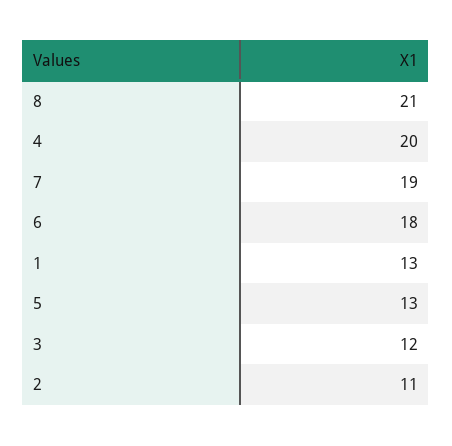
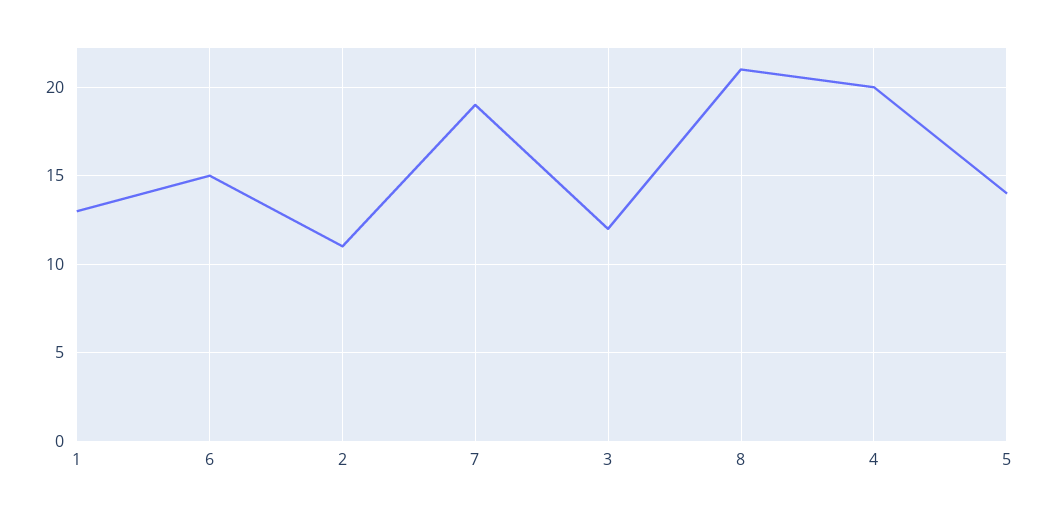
6: 18 -> 15
5: 13 -> 14

